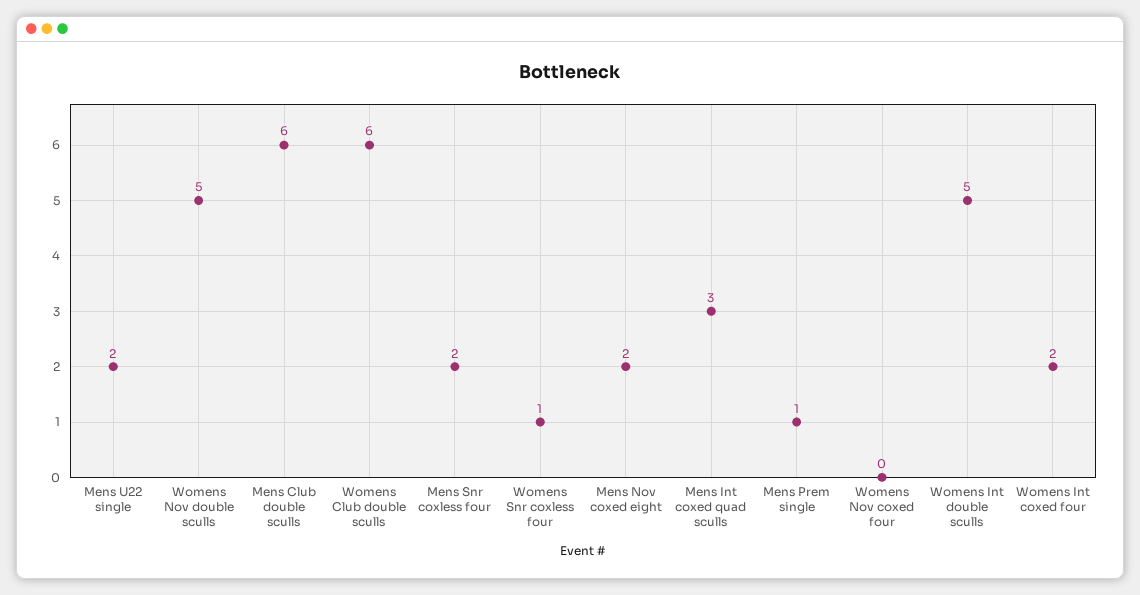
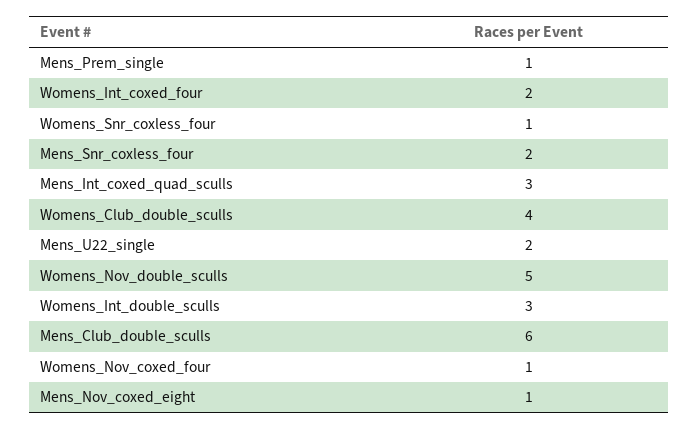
Womens Club double sculls: 6 -> 4
Mens Nov coxed eight: 2 -> 1
Womens Nov coxed four: 0 -> 1
Womens Int double sculls: 5 -> 3

